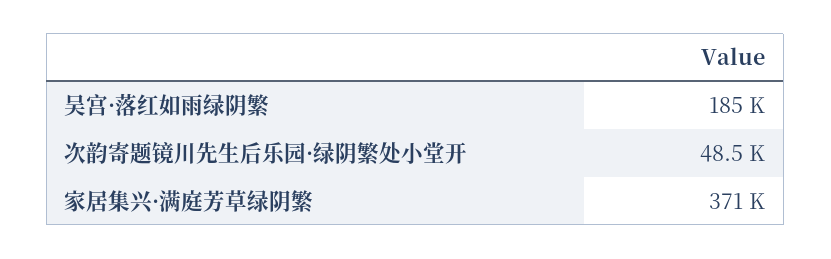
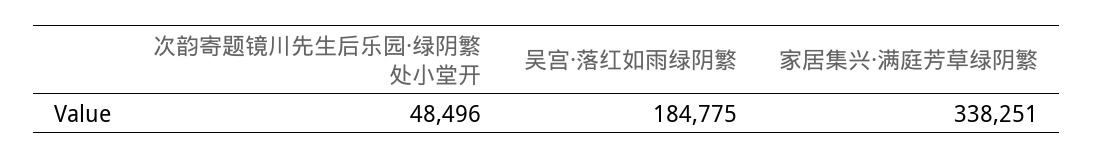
家居集兴·满庭芳草绿阴繁: 371000 -> 338251

